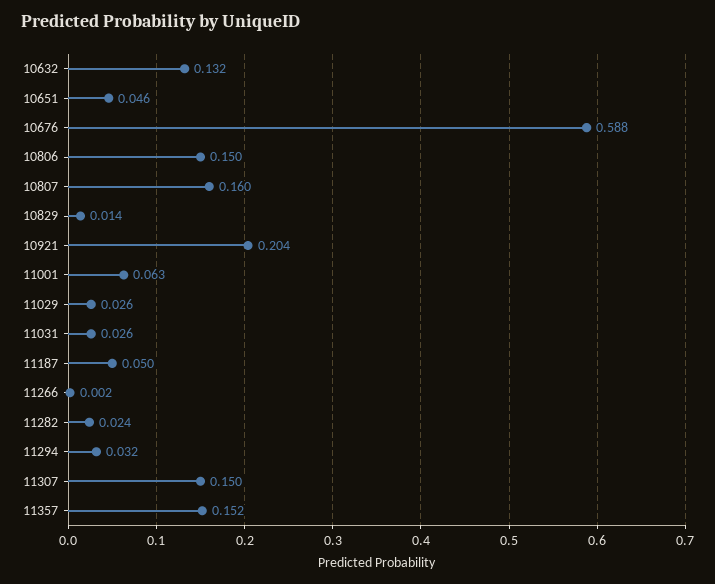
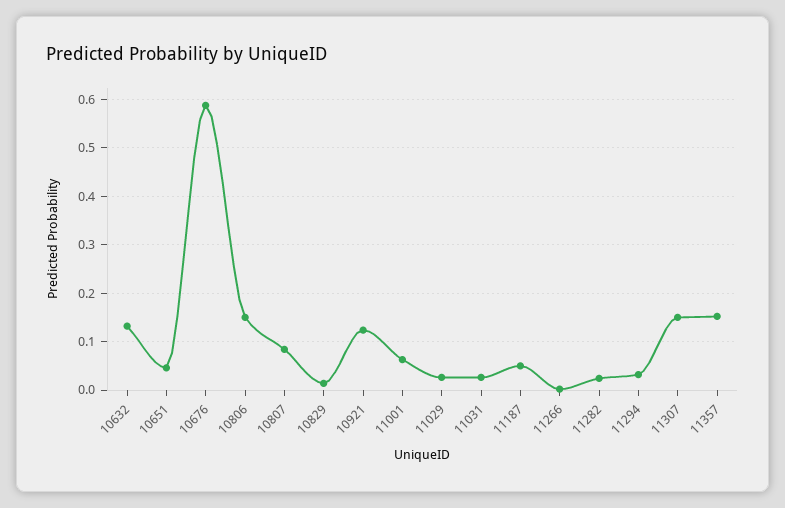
10807: 0.16 -> 0.08
10921: 0.204 -> 0.12

